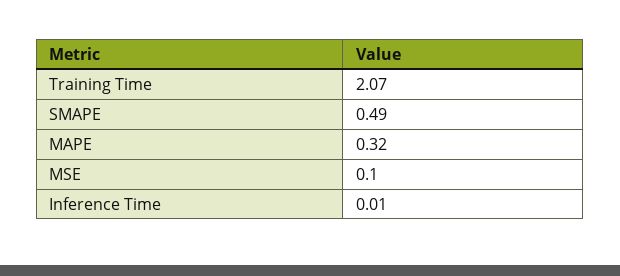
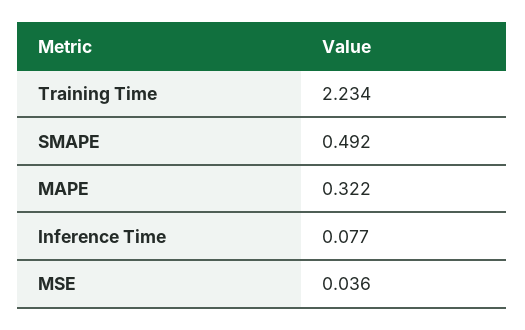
Training Time: 2.07 -> 2.234
MSE: 0.1 -> 0.036
Inference Time: 0.01 -> 0.077

